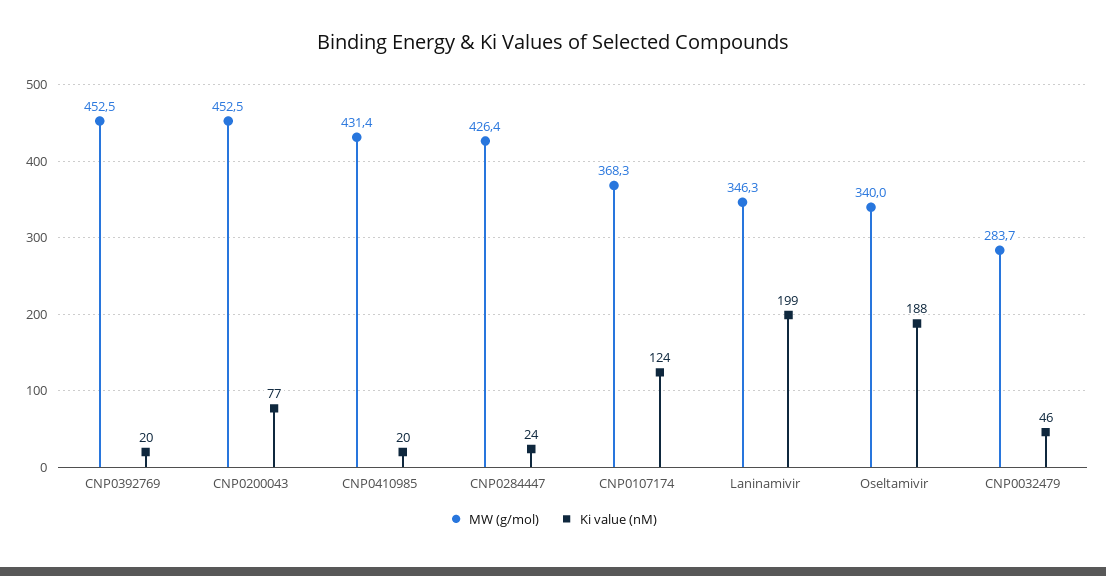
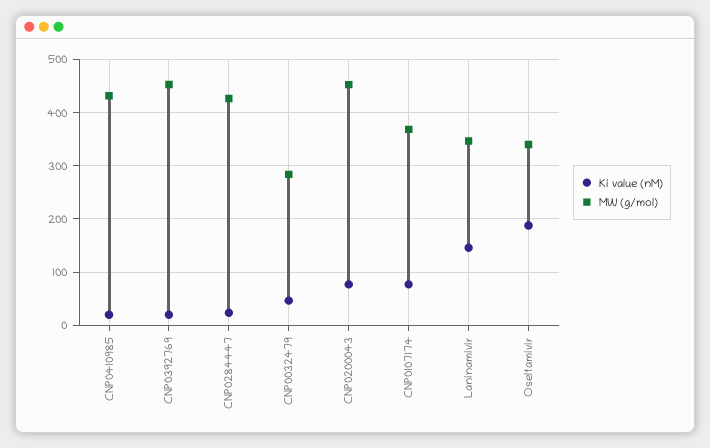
Ki value (nM), CNP0107174: 124 -> 80
Ki value (nM), Laninamivir: 199 -> 140

